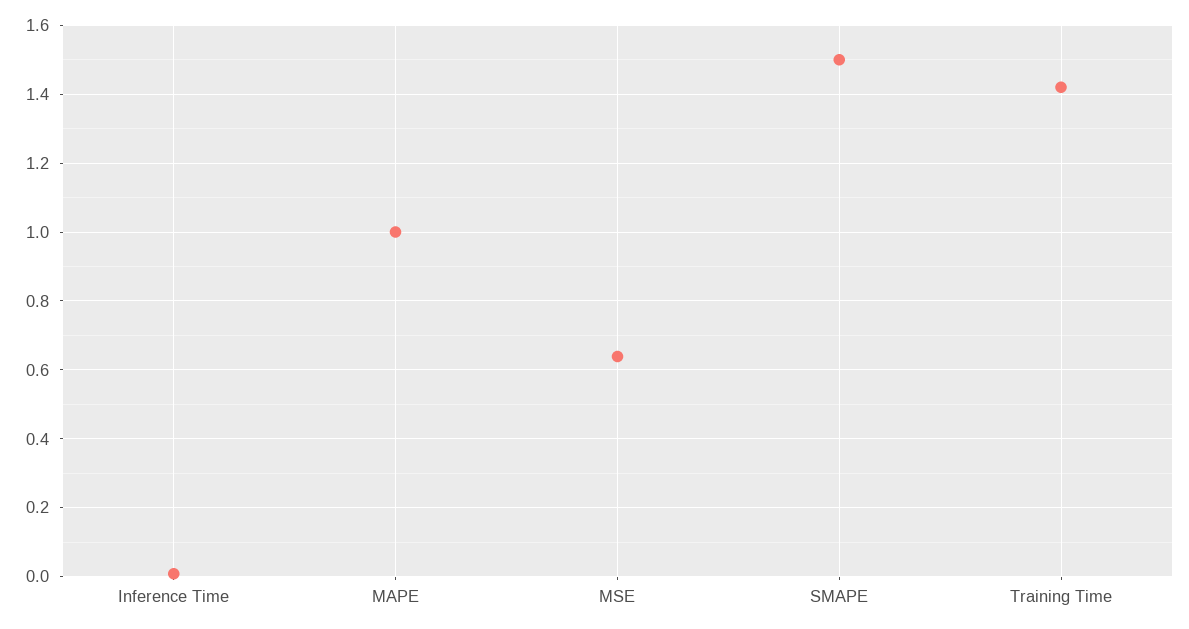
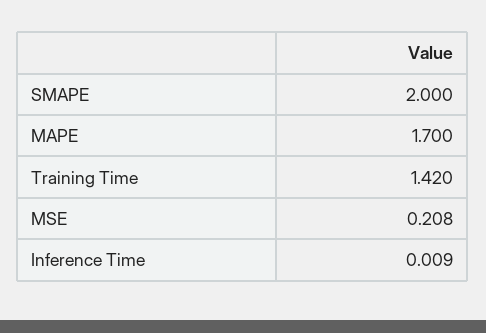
MAPE: 1 -> 1.7
MSE: 0.64 -> 0.208
SMAPE: 1.5 -> 2

